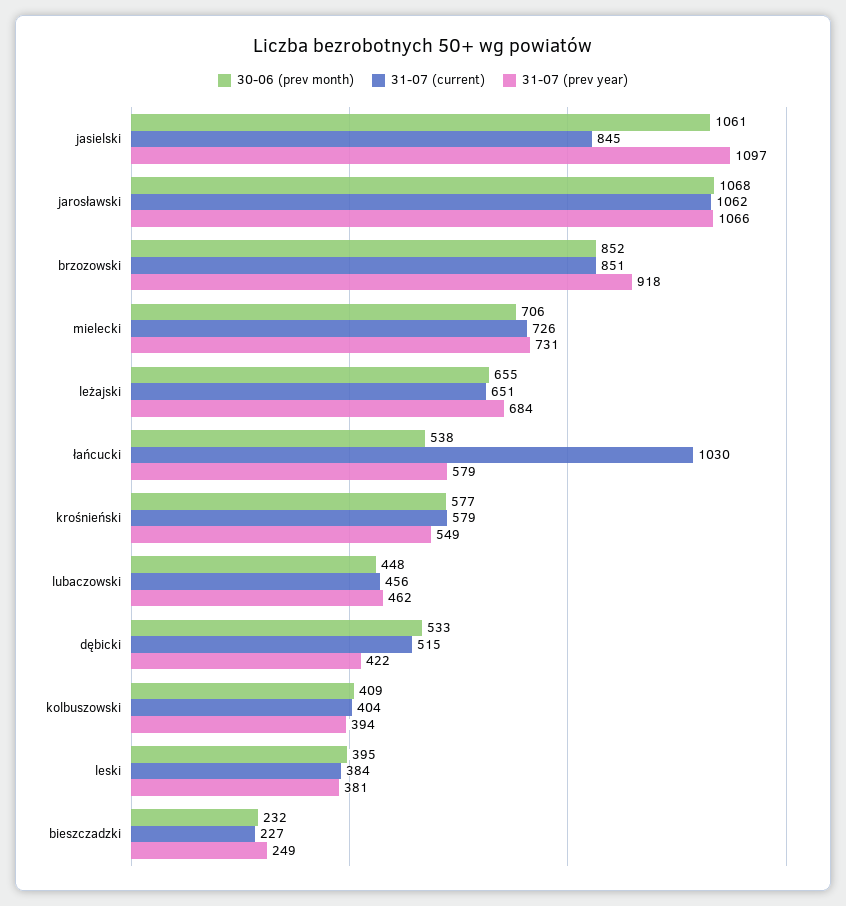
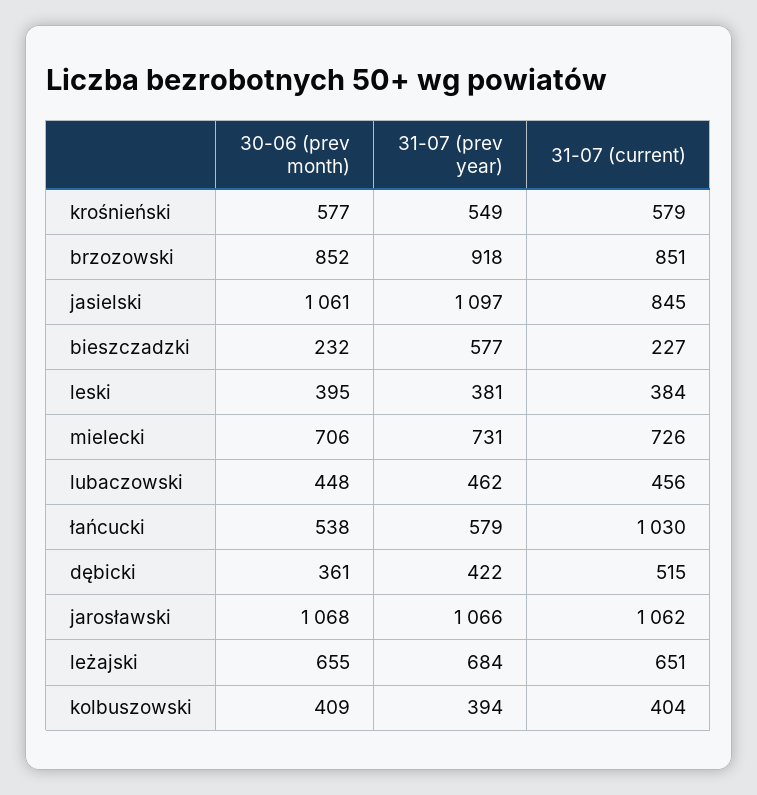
30-06 (prev month), dębicki: 533 -> 361
31-07 (prev year), bieszczadzki: 249 -> 577

